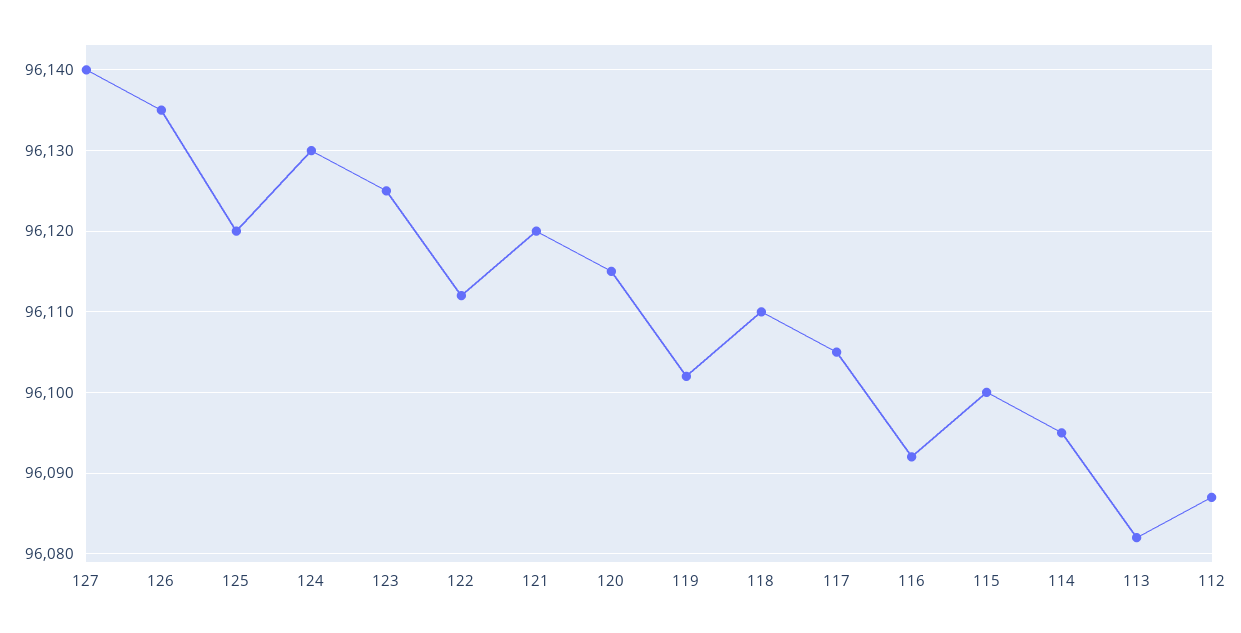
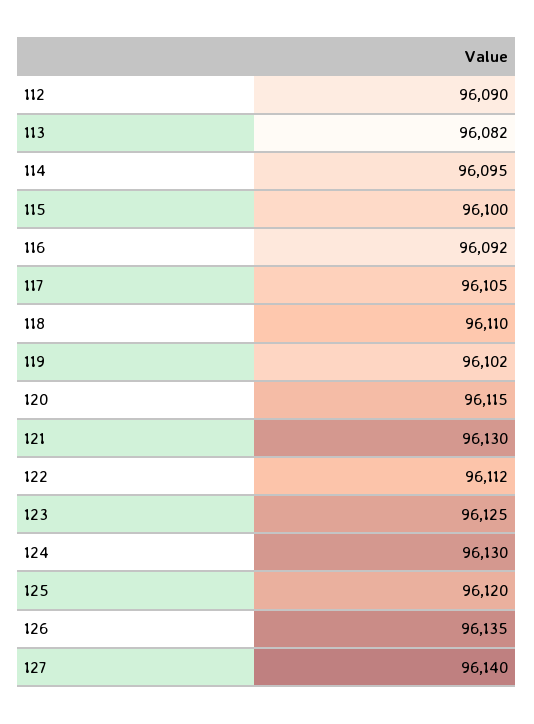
121: 96120 -> 96130
112: 96087 -> 96090

